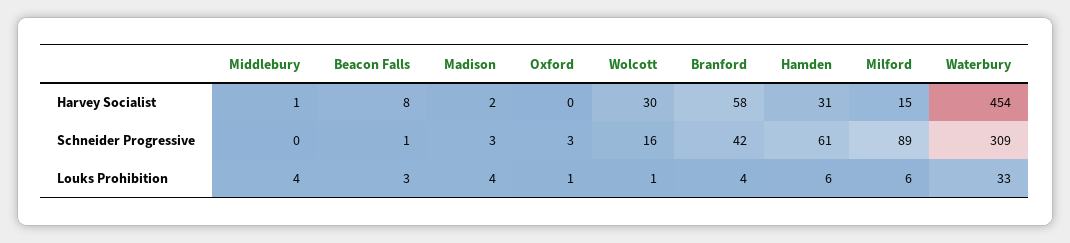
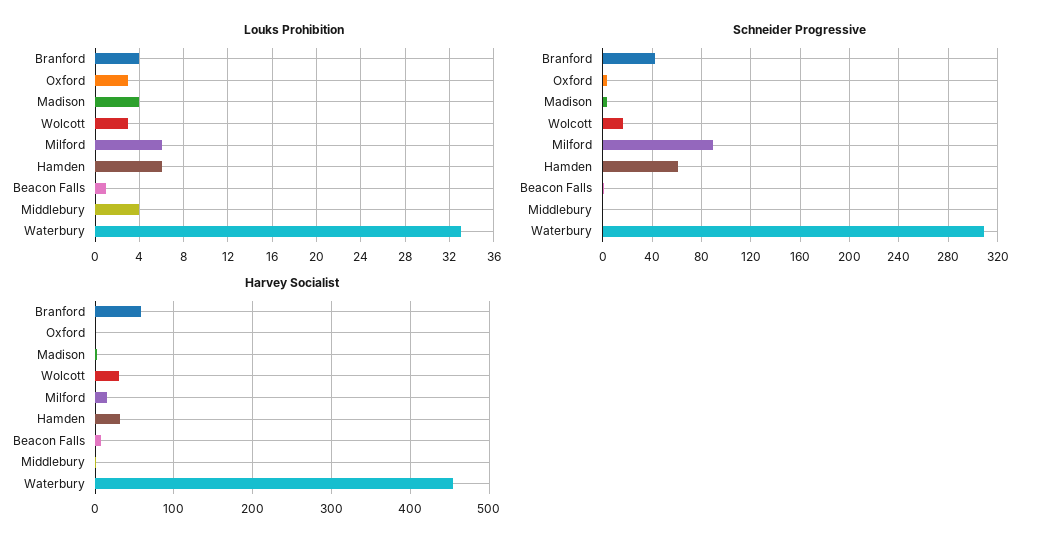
Louks Prohibition, Beacon Falls: 3 -> 1
Louks Prohibition, Oxford: 1 -> 3
Louks Prohibition, Wolcott: 1 -> 3

